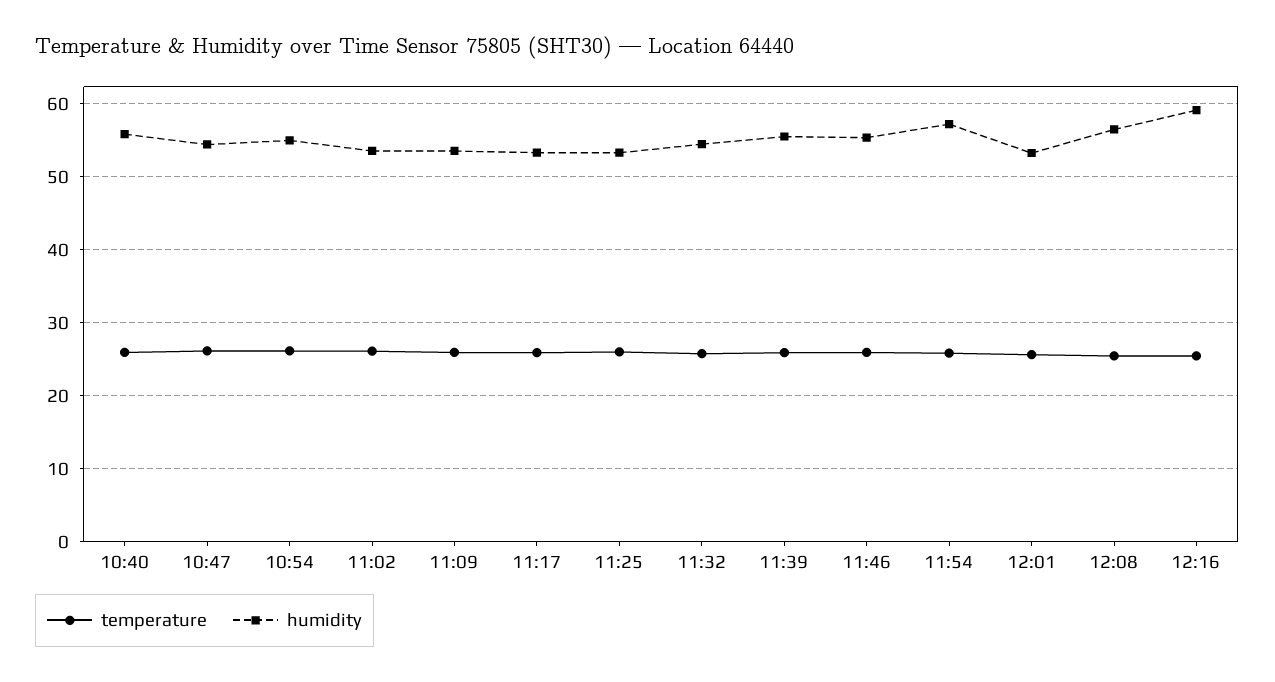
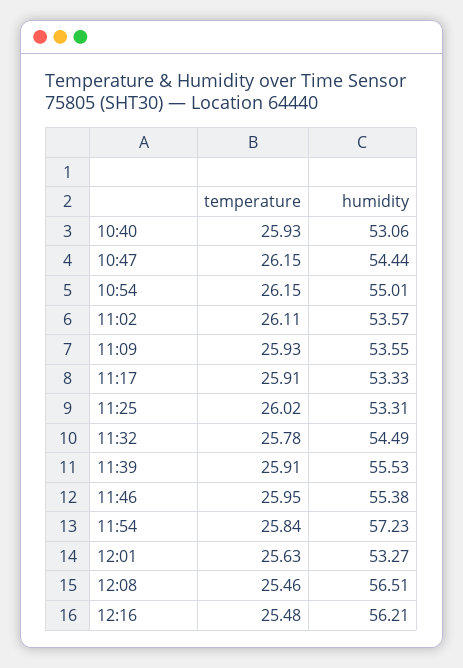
humidity, 10:40: 56 -> 53.06
humidity, 12:16: 59 -> 56.21

